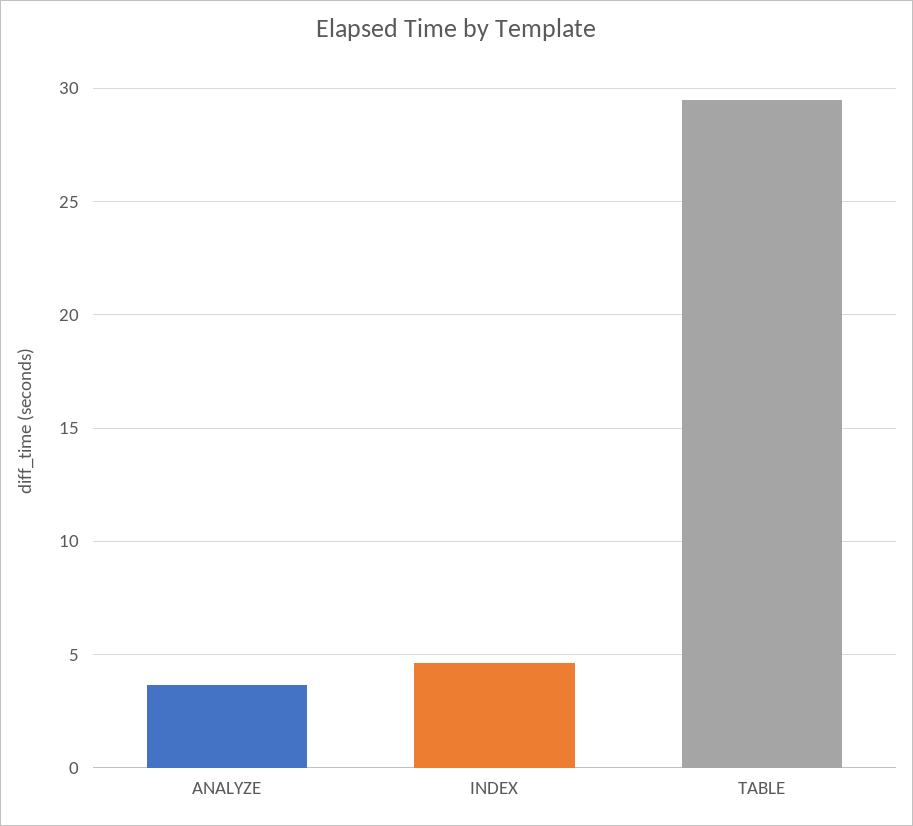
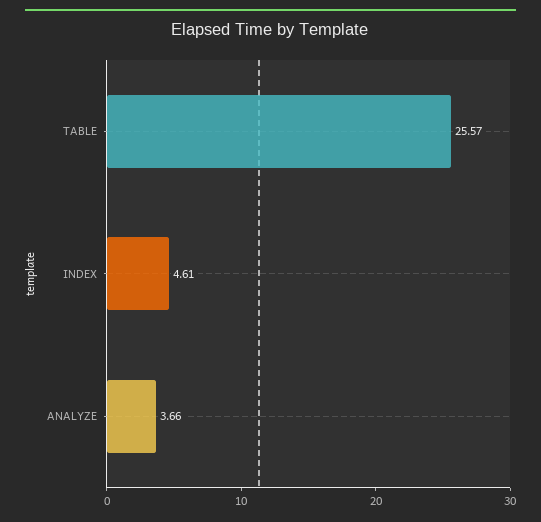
TABLE: 29.5 -> 25.57

